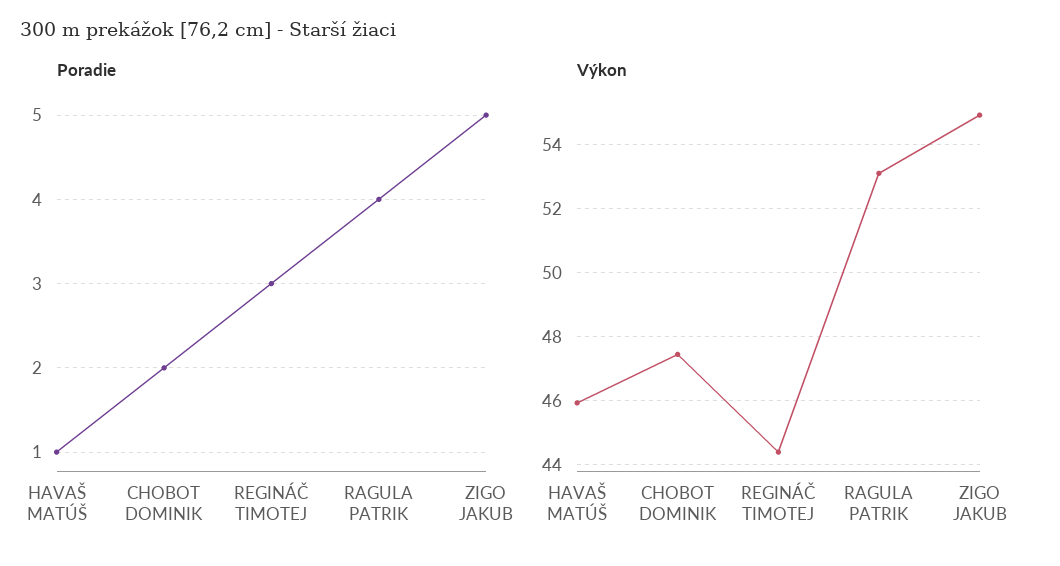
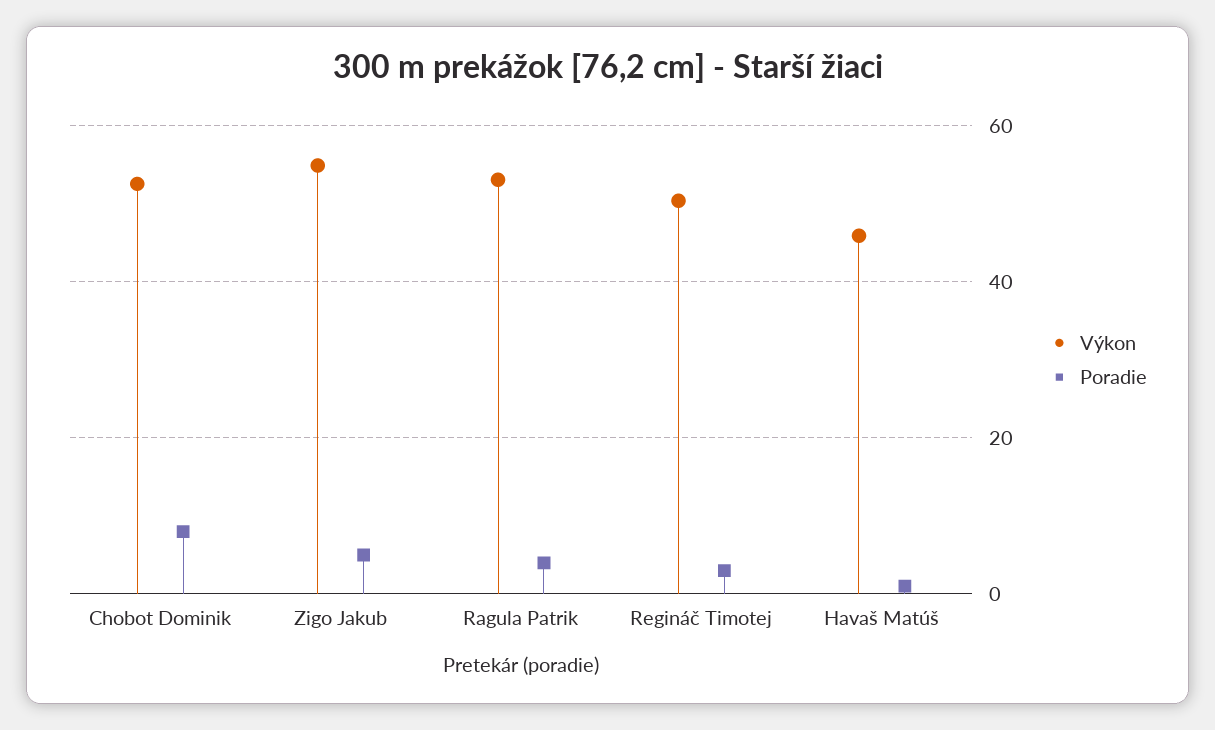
Poradie, CHOBOT DOMINIK: 2 -> 8
Výkon, CHOBOT DOMINIK: 47.4 -> 52
Výkon, REGINÁČ TIMOTEJ: 44.4 -> 50

